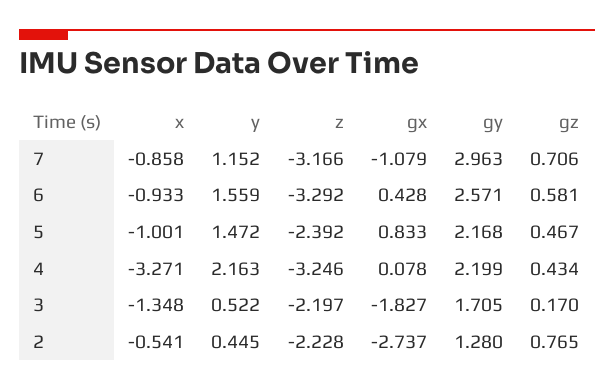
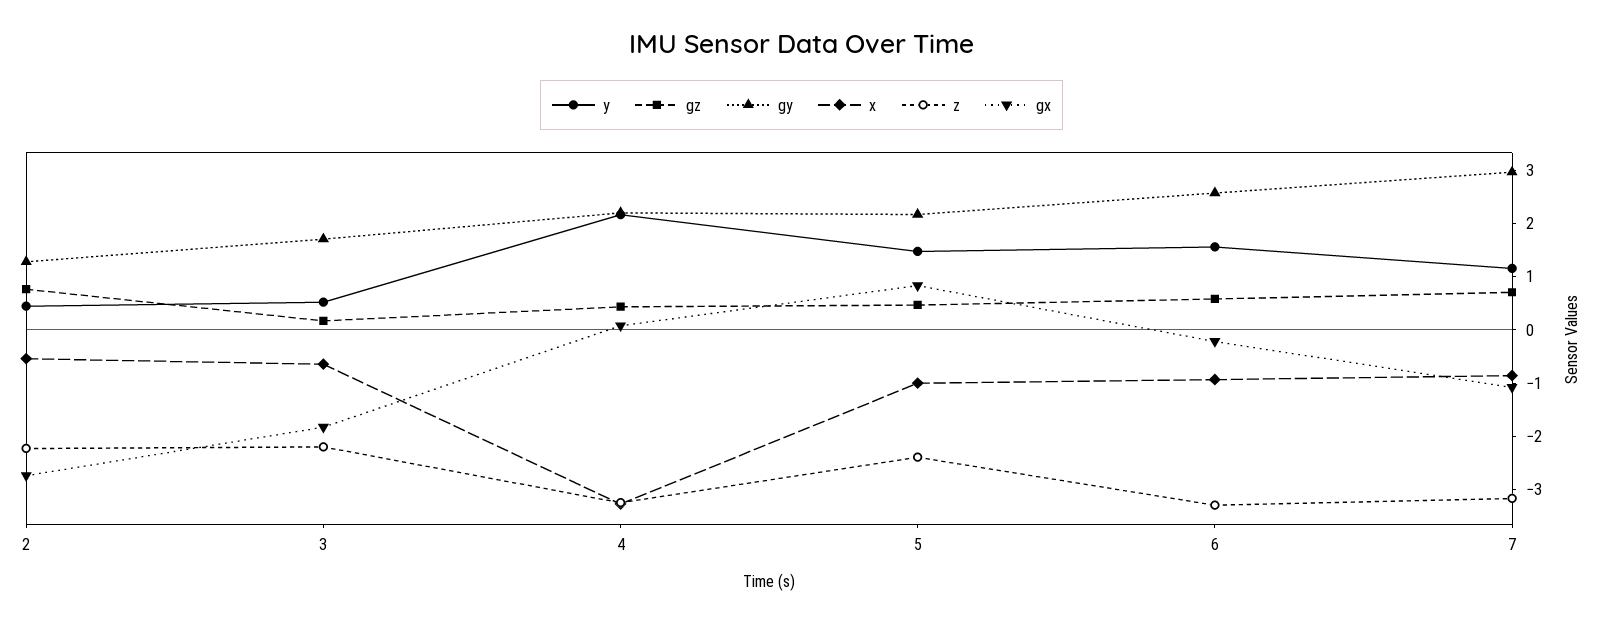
gx, 6: 0.428 -> -0.2
x, 3: -1.348 -> -0.6

